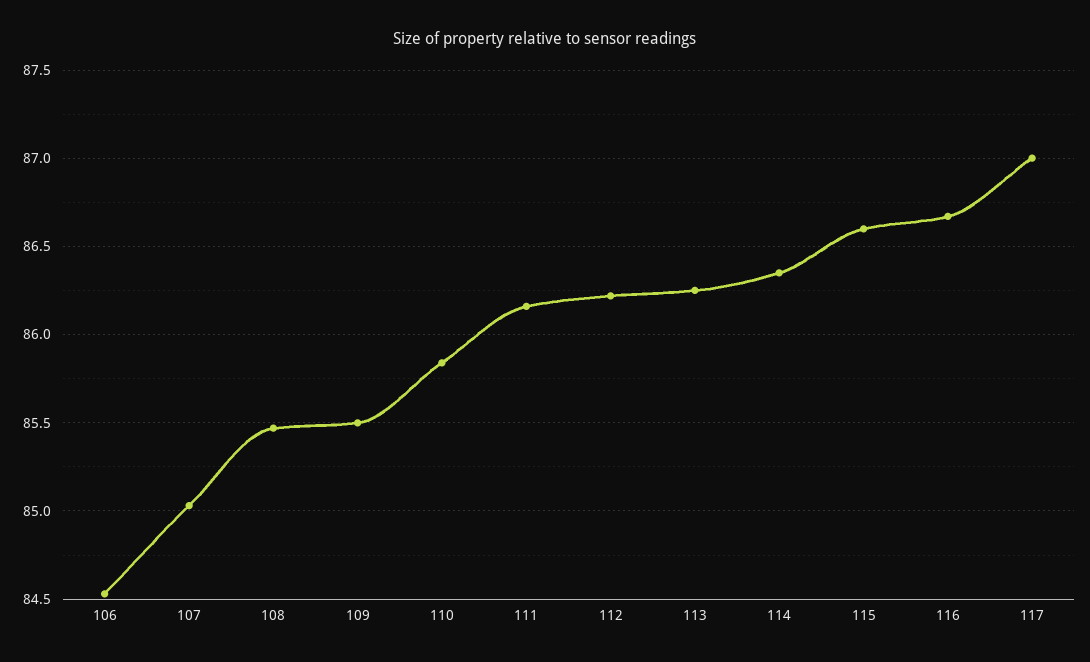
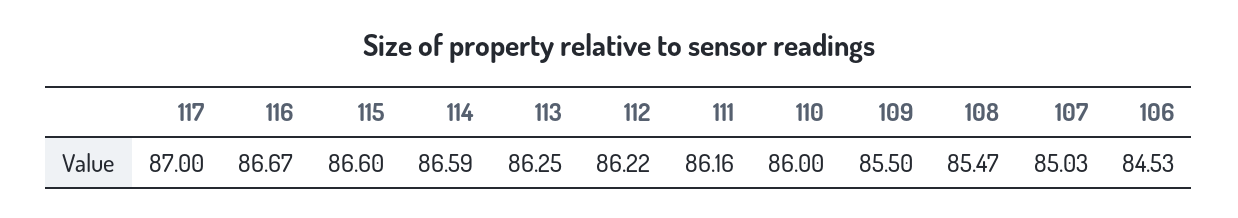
110: 85.85 -> 86
114: 86.35 -> 86.59

